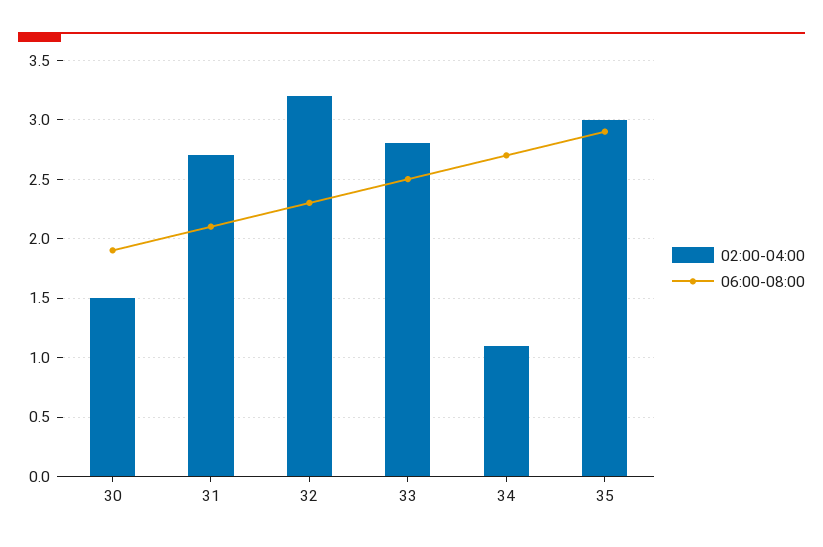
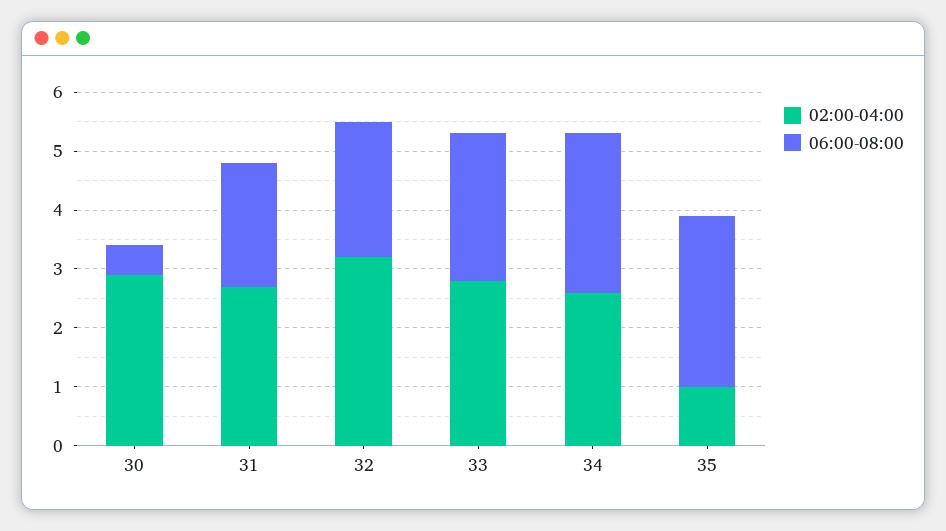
02:00-04:00, 30: 1.5 -> 3
06:00-08:00, 30: 1.9 -> 0.5
02:00-04:00, 34: 1.1 -> 2.5
02:00-04:00, 35: 3 -> 1

